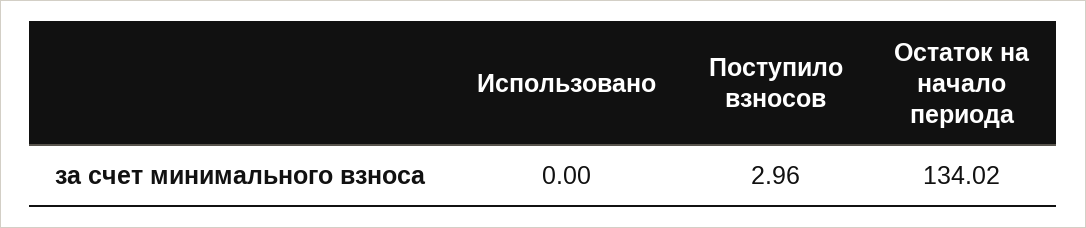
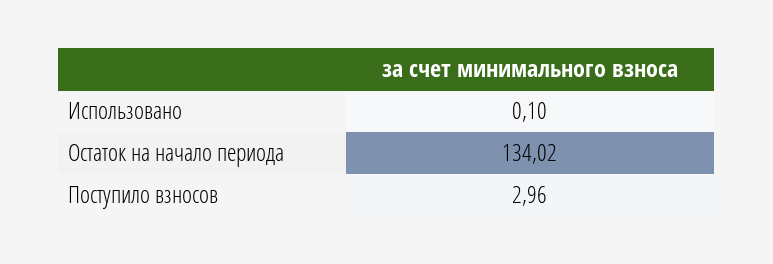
Использовано: 0 -> 0.1

